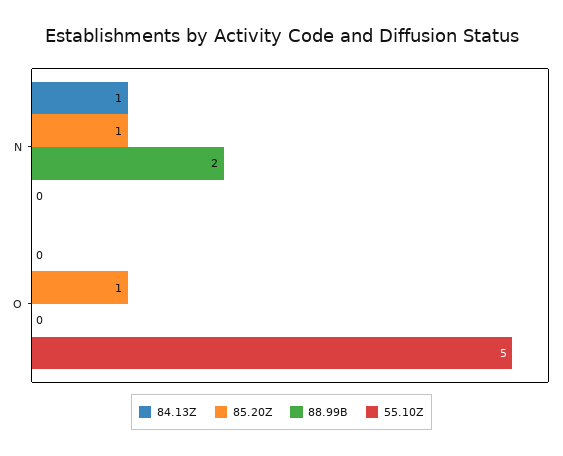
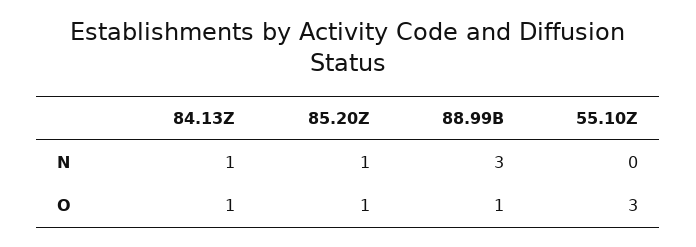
88.99B, N: 2 -> 3
84.13Z, O: 0 -> 1
88.99B, O: 0 -> 1
55.10Z, O: 5 -> 3

